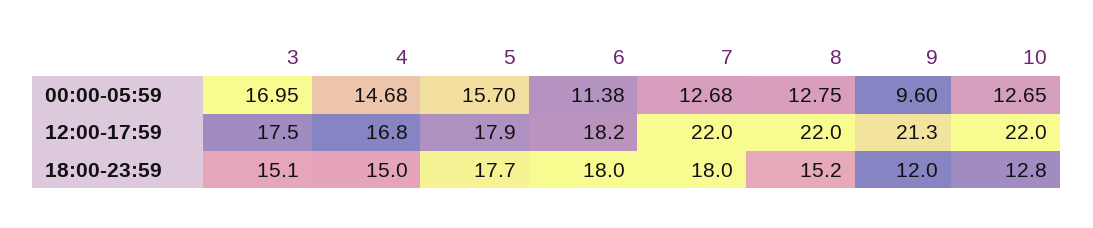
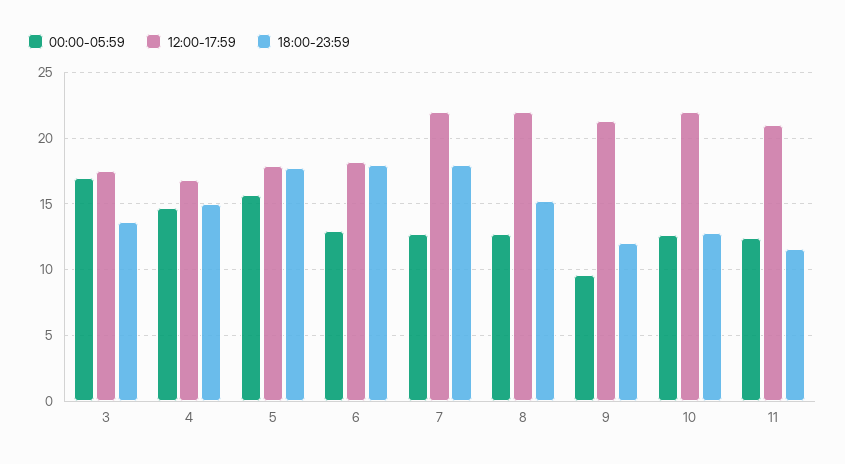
00:00-05:59, 6: 11.38 -> 13
18:00-23:59, 3: 15.1 -> 13.5
00:00-05:59, 11: none -> 12.5
12:00-17:59, 11: none -> 21
18:00-23:59, 11: none -> 11.5

